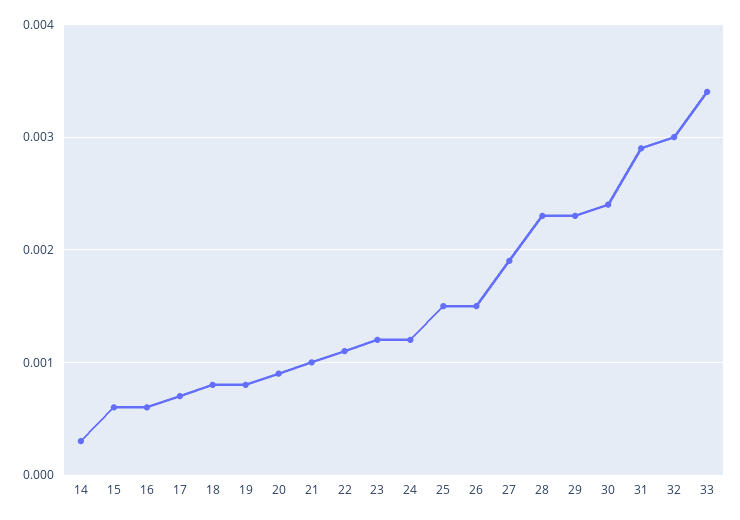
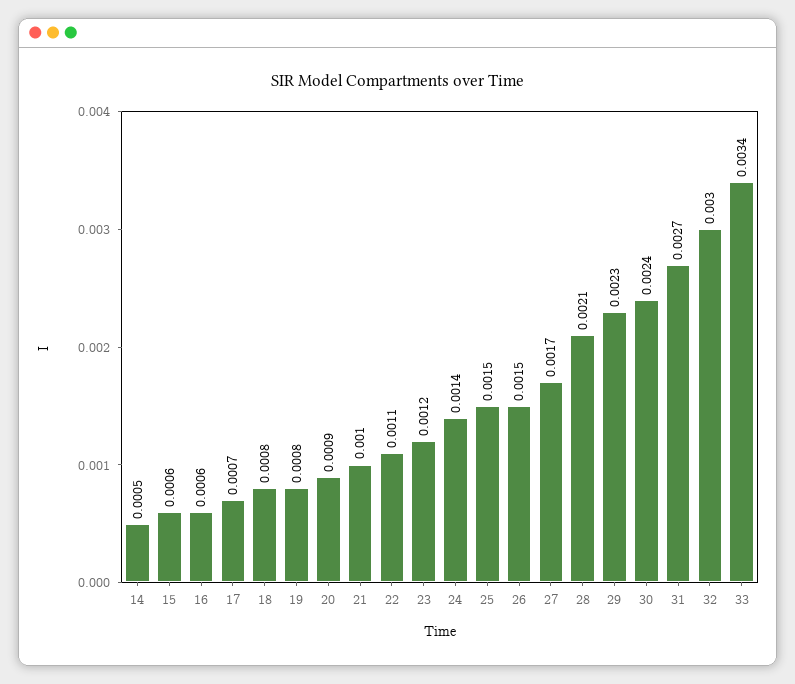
14: 0.0003 -> 0.0005
24: 0.0012 -> 0.0014
27: 0.0019 -> 0.0017
28: 0.0023 -> 0.0021
31: 0.0029 -> 0.0027

